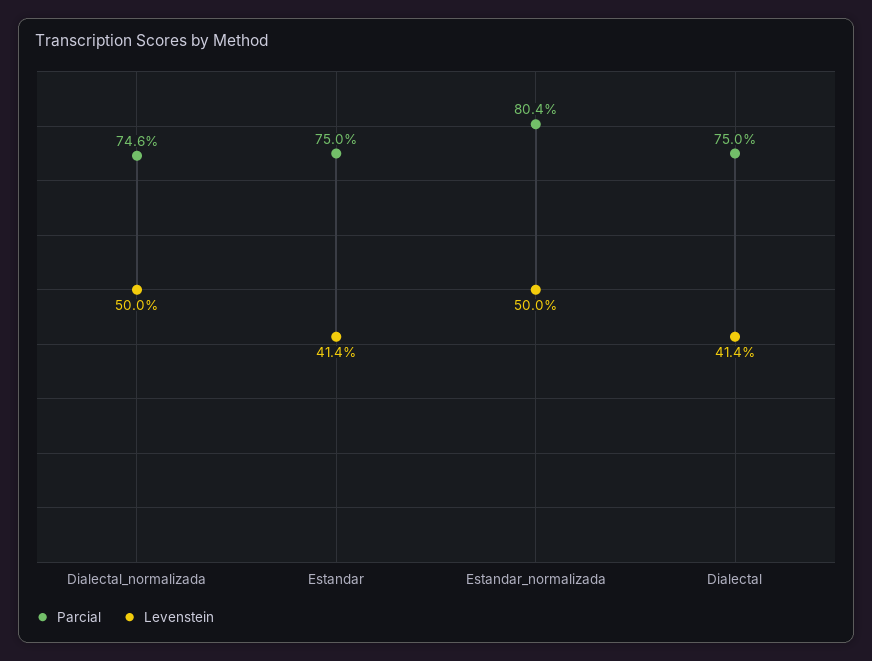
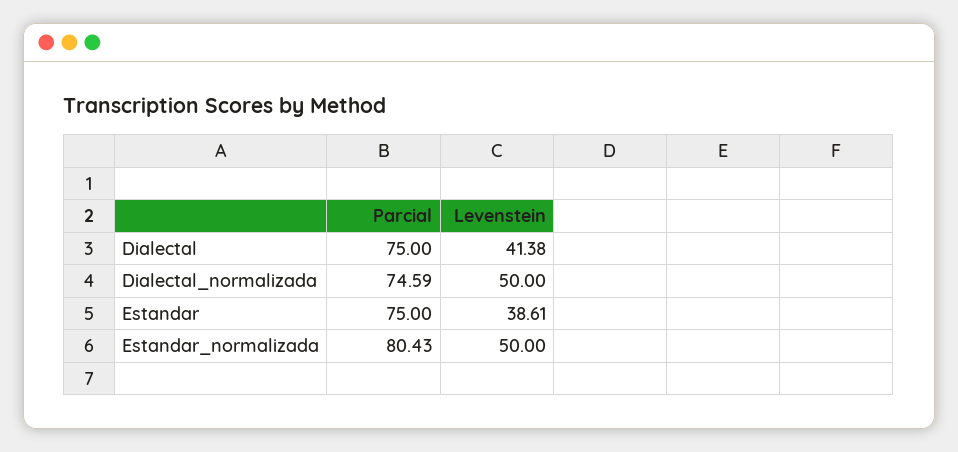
Levenstein, Estandar: 41.4 -> 38.61

